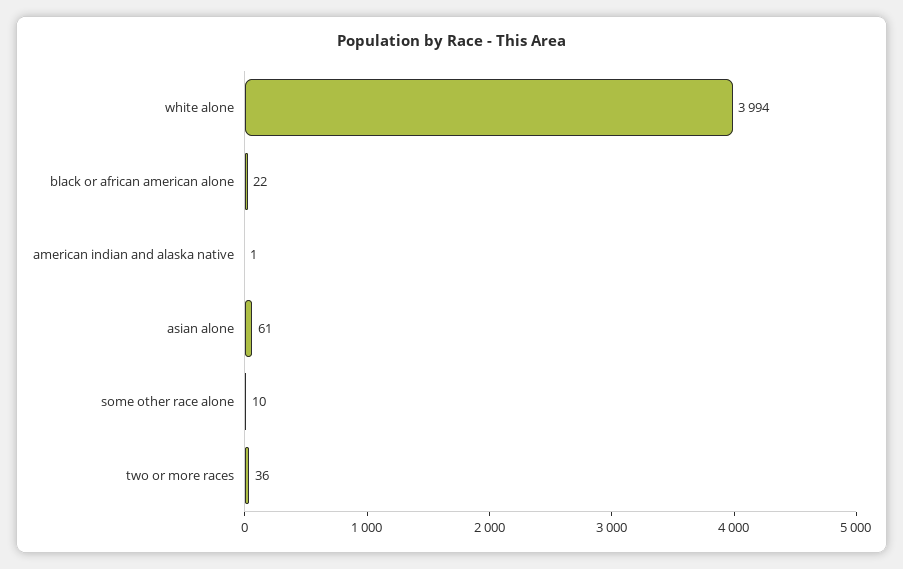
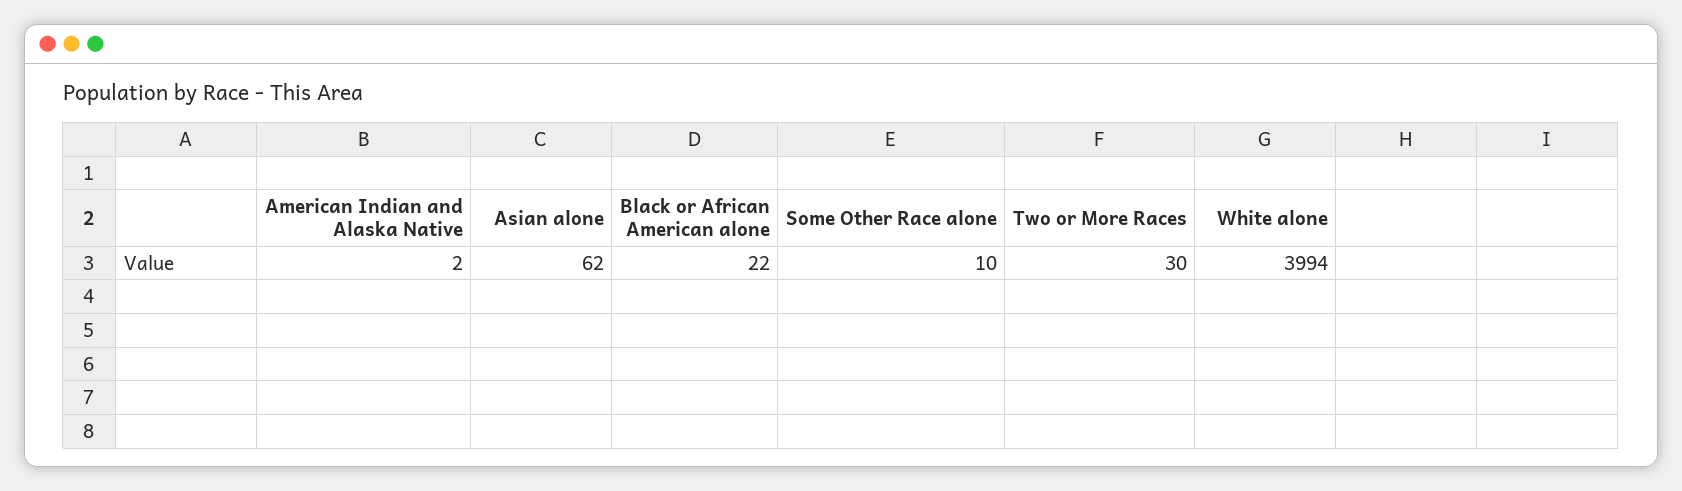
american indian and alaska native: 1 -> 2
asian alone: 61 -> 62
two or more races: 36 -> 30

